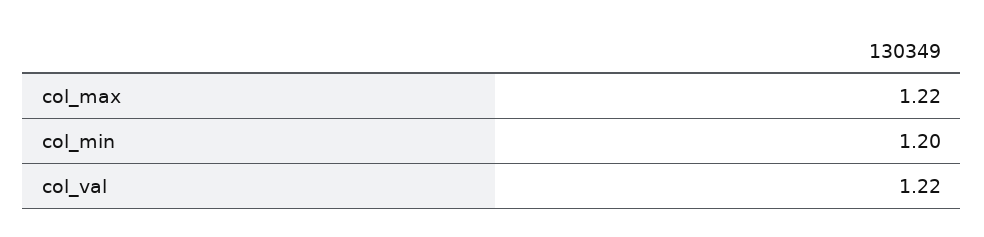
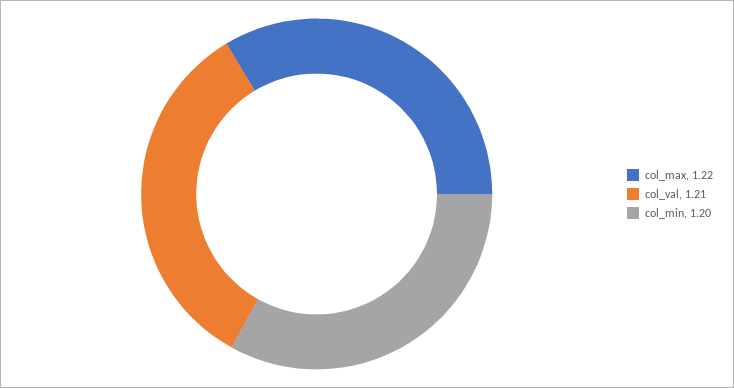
col_val: 1.22 -> 1.21

